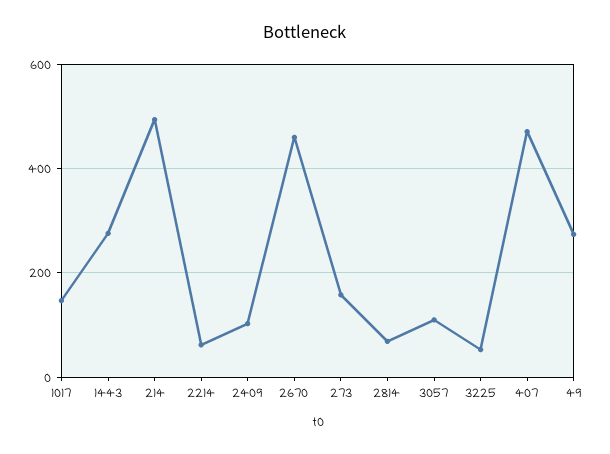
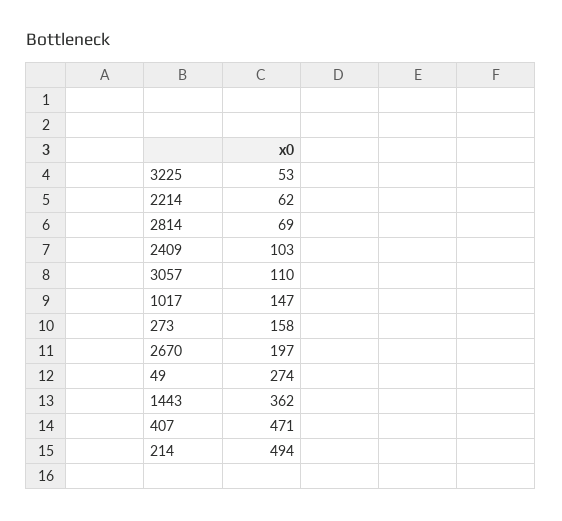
1443: 280 -> 362
2670: 460 -> 197

